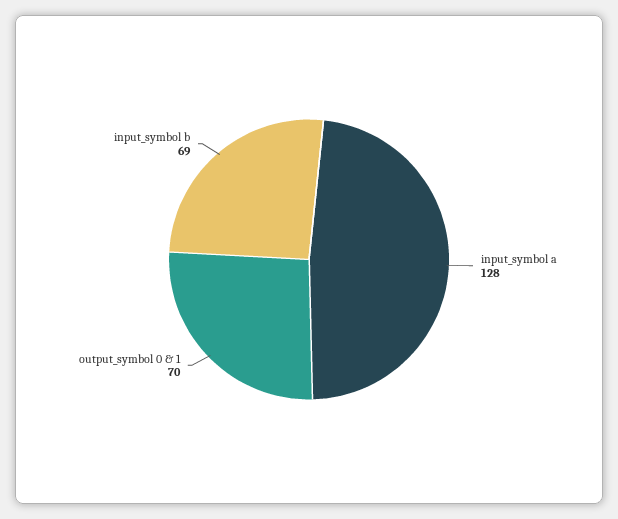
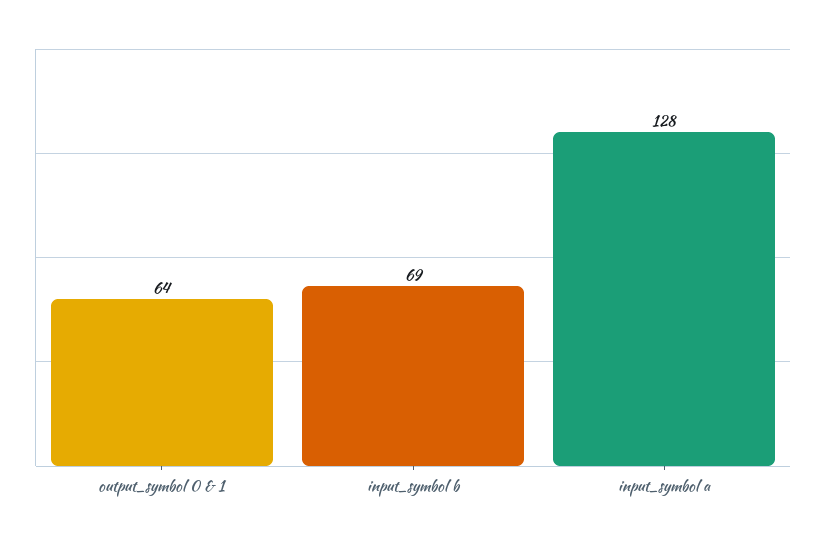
output_symbol 0 & 1: 70 -> 64

